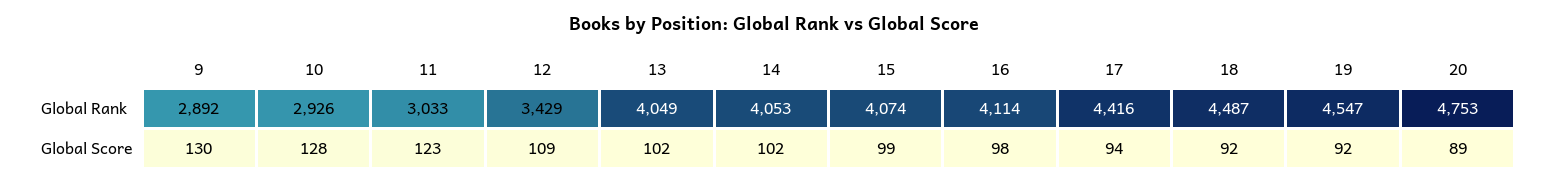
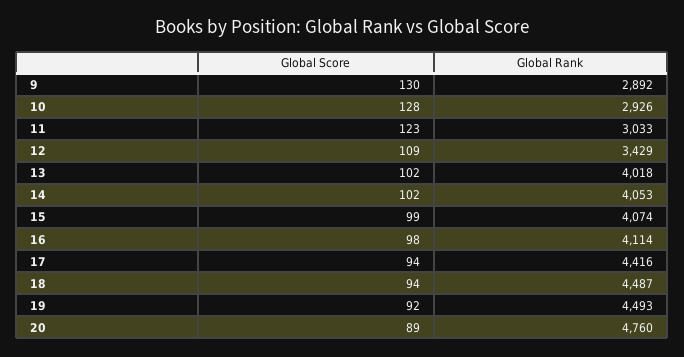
13, Global Rank: 4049 -> 4018
19, Global Rank: 4547 -> 4493
20, Global Rank: 4753 -> 4760
18, Global Score: 92 -> 94

